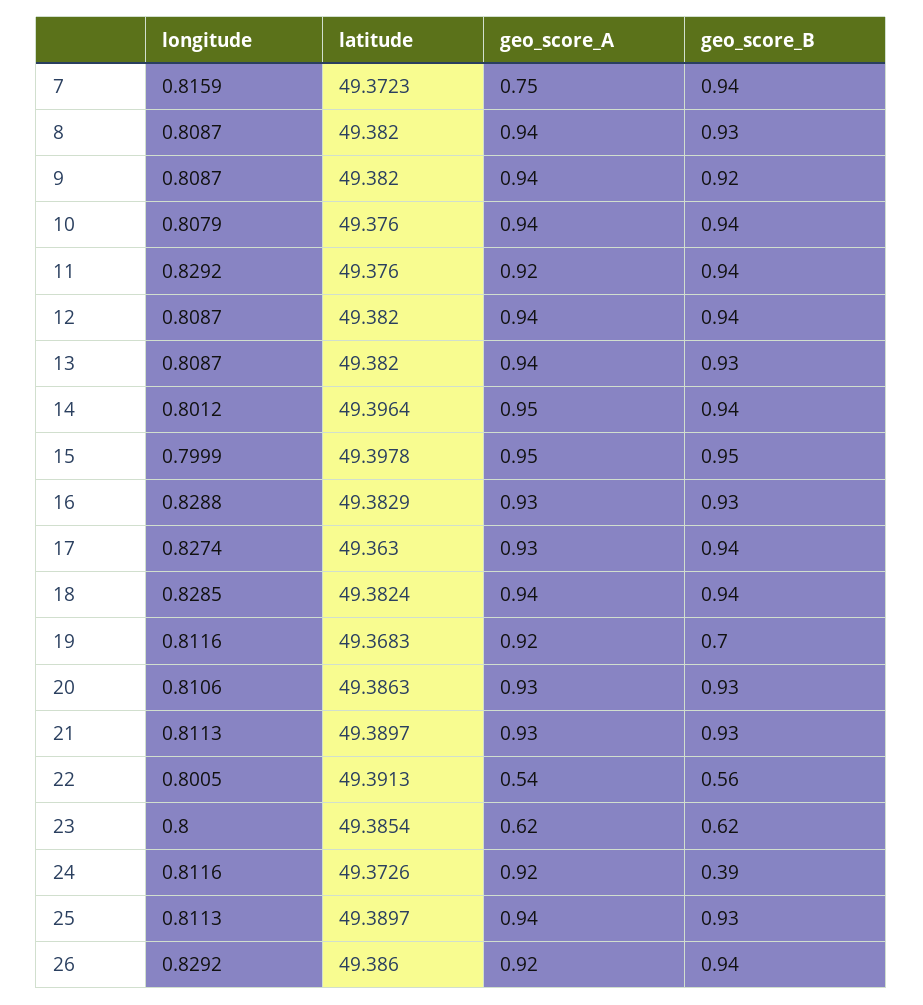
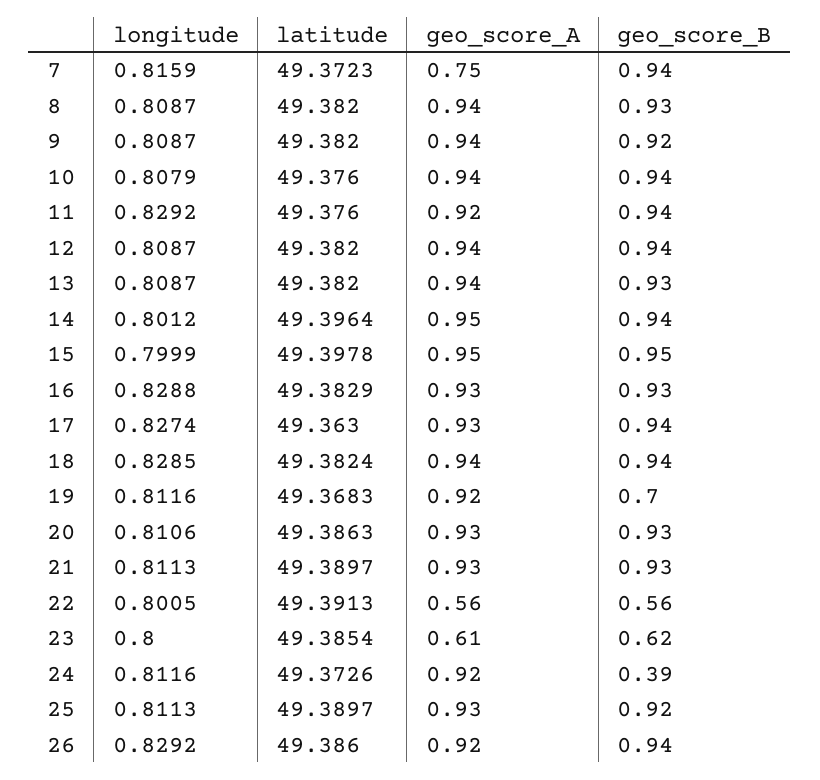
geo_score_A, 22: 0.54 -> 0.56
geo_score_A, 23: 0.62 -> 0.61
geo_score_A, 25: 0.94 -> 0.93
geo_score_B, 25: 0.93 -> 0.92

